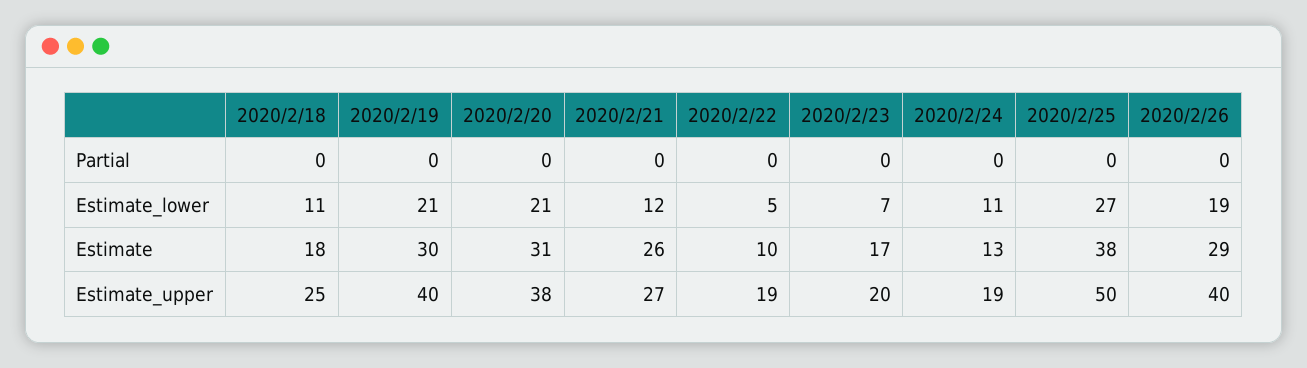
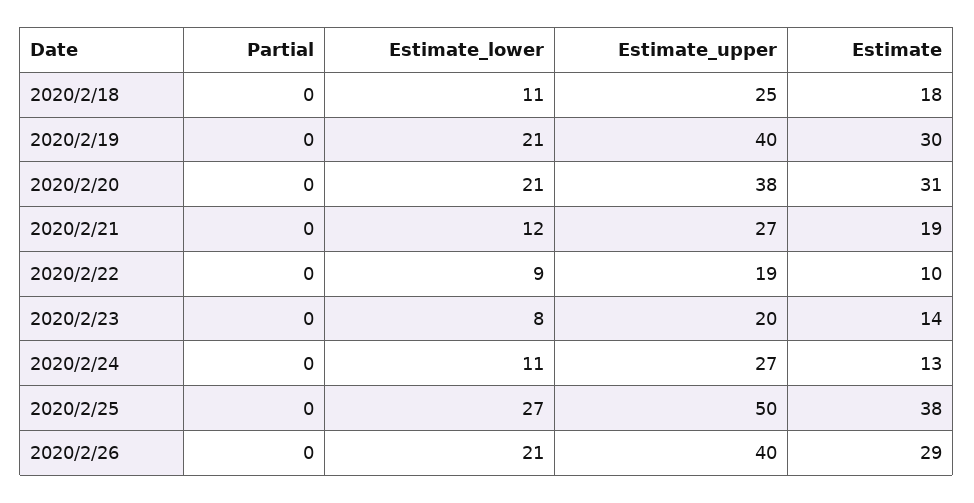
2020/2/22, Estimate_lower: 5 -> 9
2020/2/23, Estimate_lower: 7 -> 8
2020/2/26, Estimate_lower: 19 -> 21
2020/2/21, Estimate: 26 -> 19
2020/2/23, Estimate: 17 -> 14
2020/2/24, Estimate_upper: 19 -> 27

